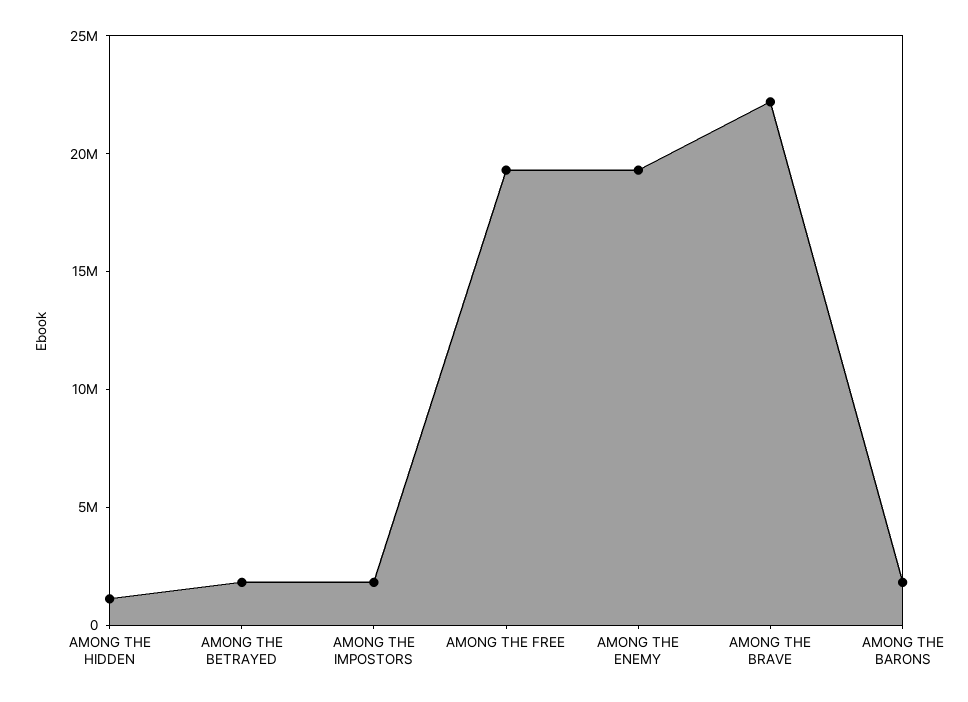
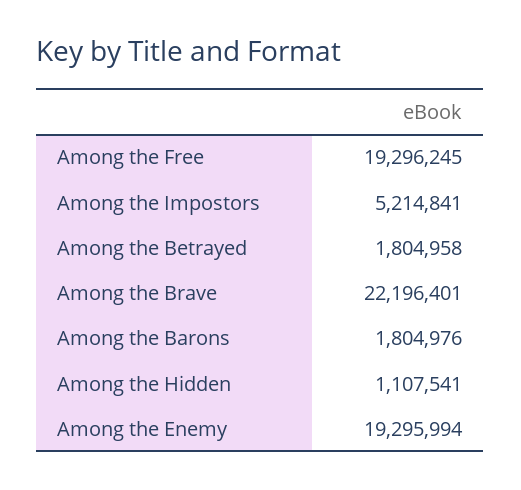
AMONG THE IMPOSTORS: 2000000 -> 5214841

